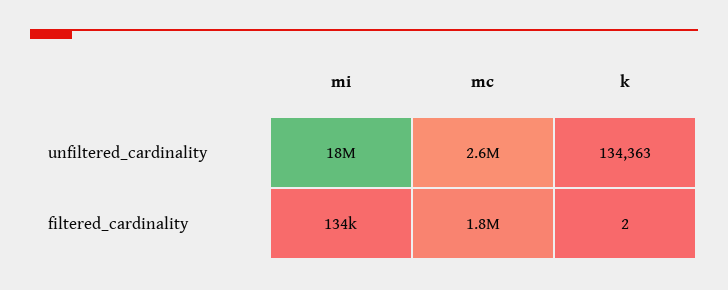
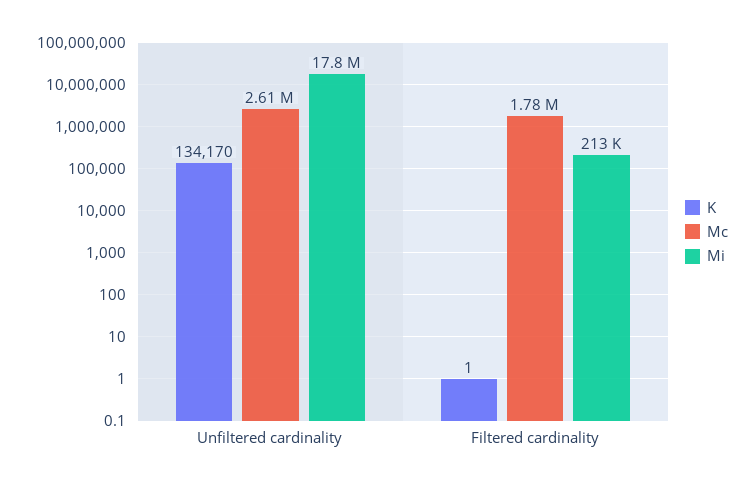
k, unfiltered_cardinality: 134363 -> 134170
mi, filtered_cardinality: 134000 -> 213000
k, filtered_cardinality: 2 -> 1

